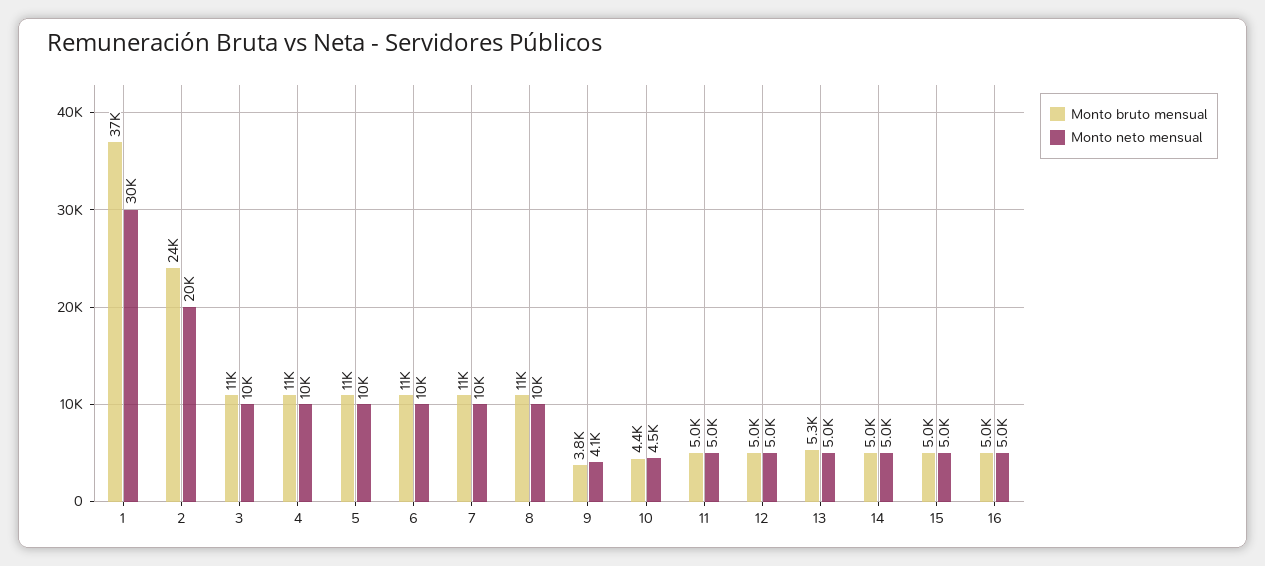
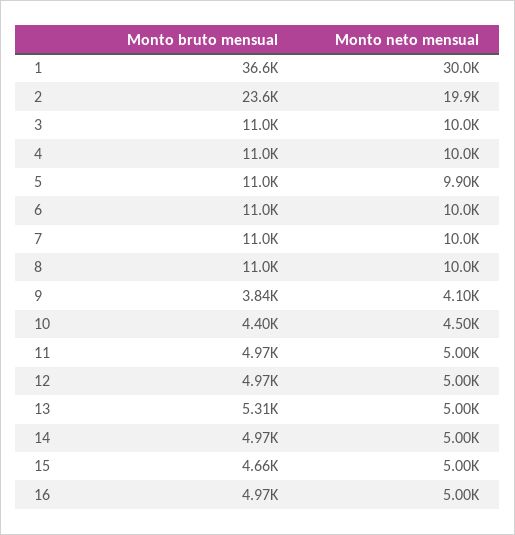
Monto neto mensual, 2: 20000 -> 19900
Monto neto mensual, 5: 10000 -> 9900
Monto bruto mensual, 15: 5000 -> 4660

